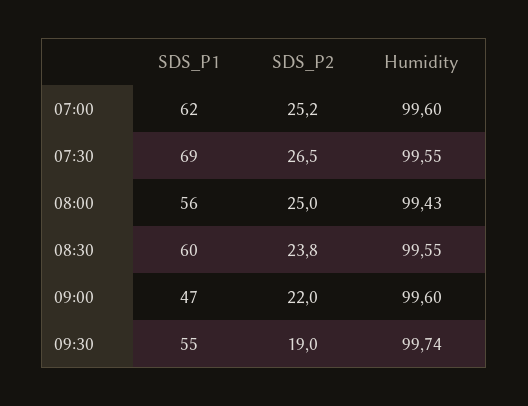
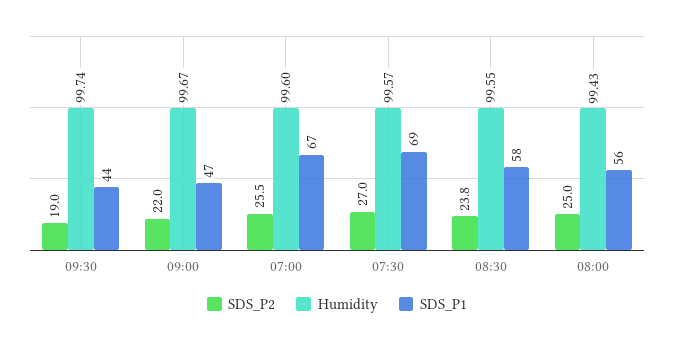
SDS_P1, 07:00: 62 -> 67
SDS_P2, 07:00: 25.2 -> 25.5
SDS_P2, 07:30: 26.5 -> 27
Humidity, 07:30: 99.55 -> 99.57
SDS_P1, 08:30: 60 -> 58
Humidity, 09:00: 99.6 -> 99.67
SDS_P1, 09:30: 55 -> 44

